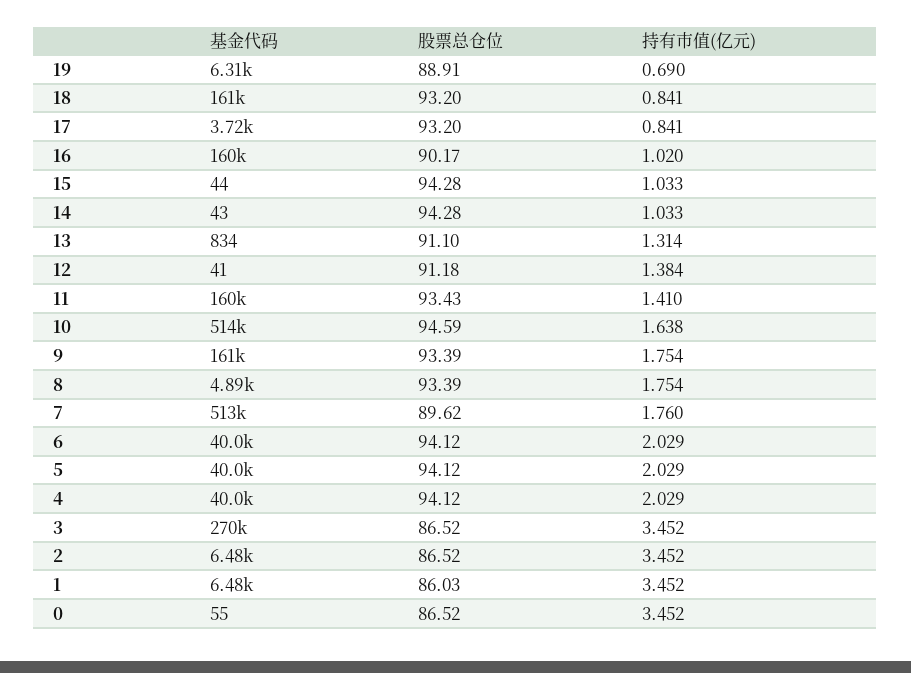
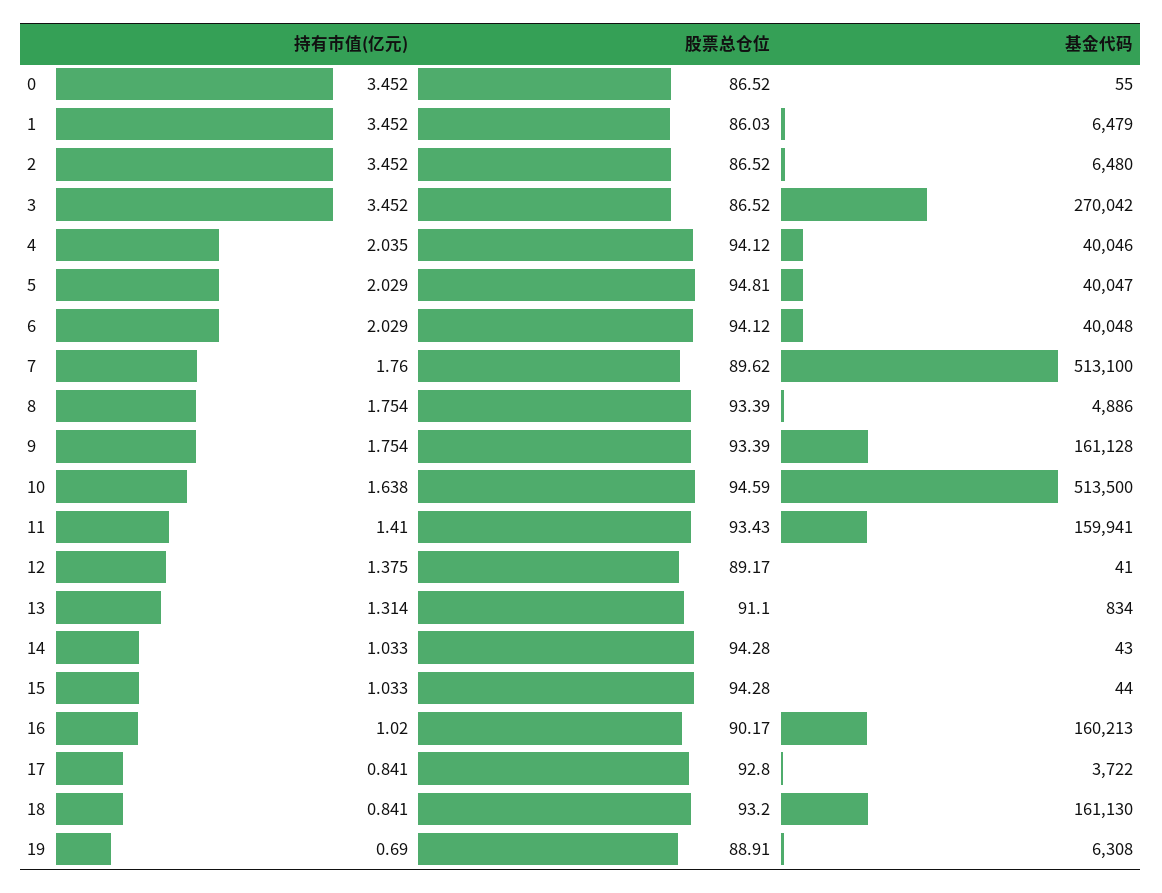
股票总仓位, 17: 93.2 -> 92.8
股票总仓位, 12: 91.18 -> 89.17
持有市值(亿元), 12: 1.384 -> 1.375
股票总仓位, 5: 94.12 -> 94.81
持有市值(亿元), 4: 2.029 -> 2.035

